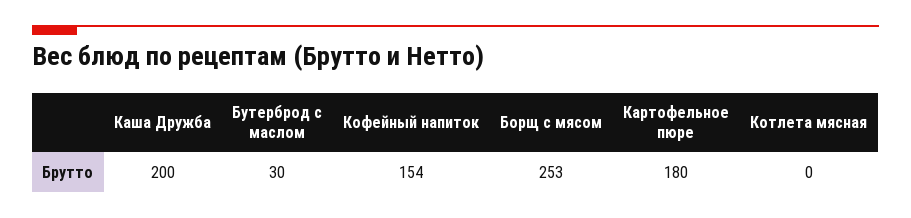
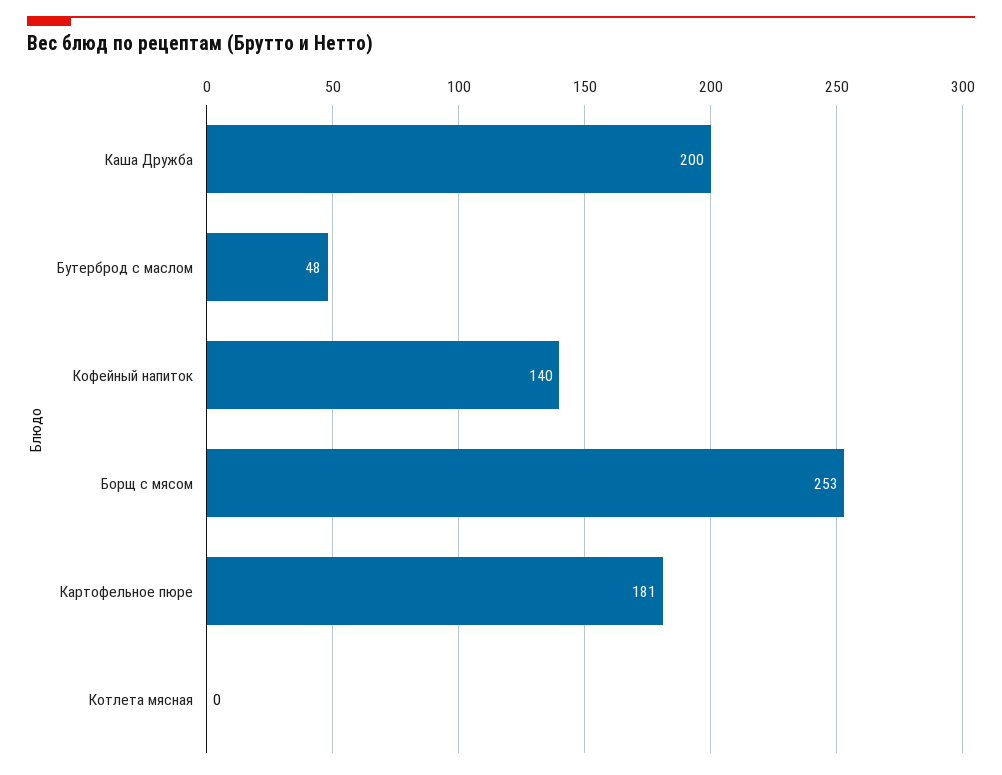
Бутерброд с маслом: 30 -> 48
Кофейный напиток: 154 -> 140
Картофельное пюре: 180 -> 181

